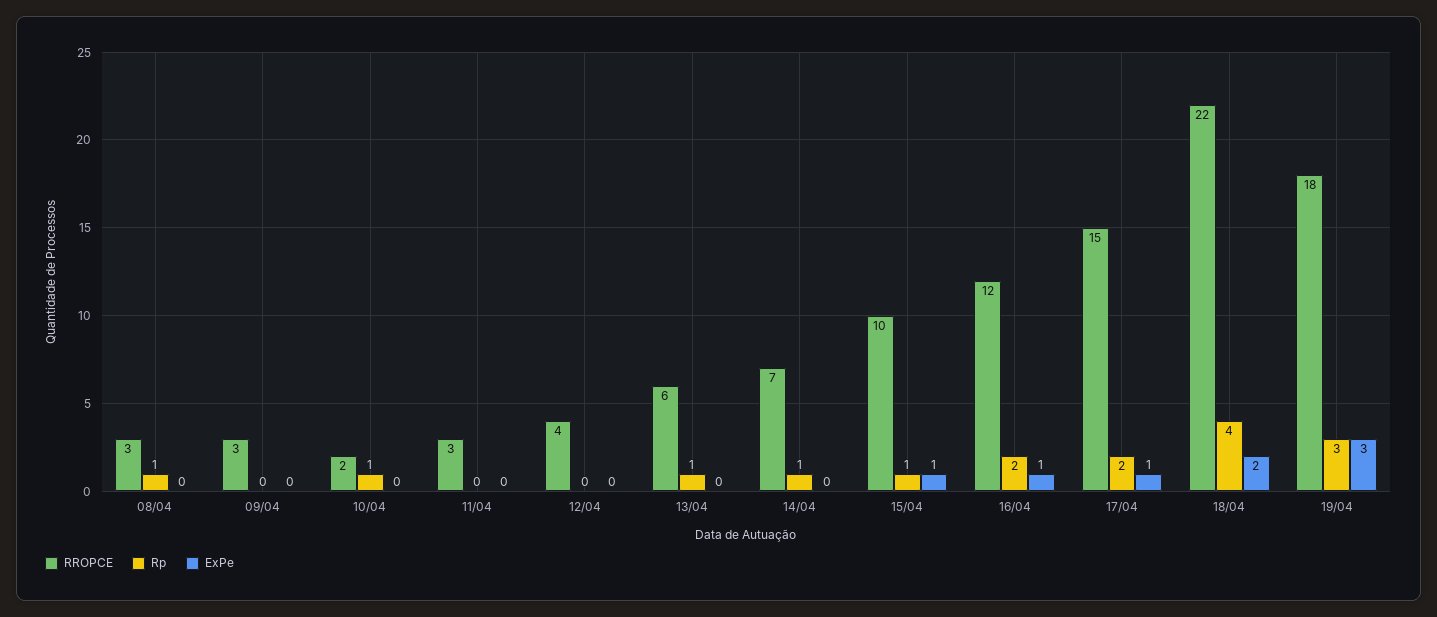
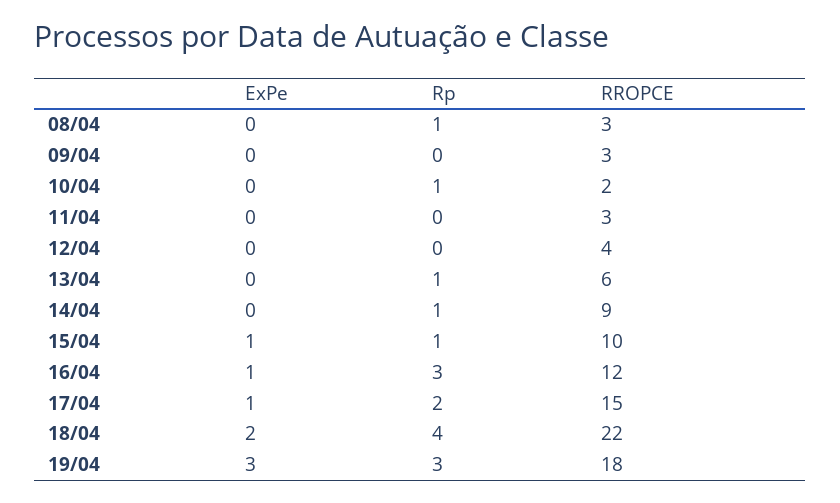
RROPCE, 14/04: 7 -> 9
Rp, 16/04: 2 -> 3

